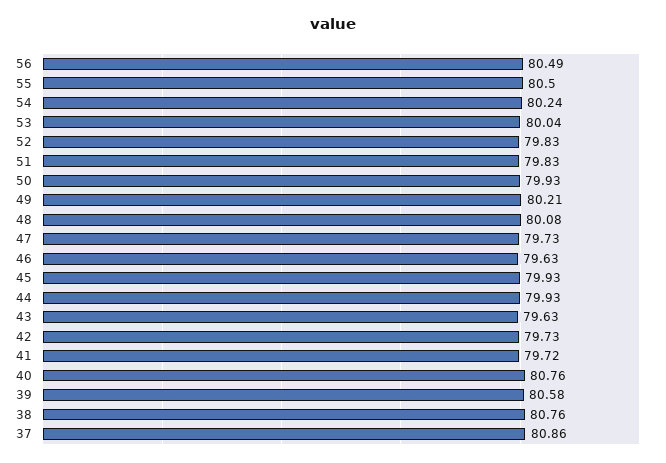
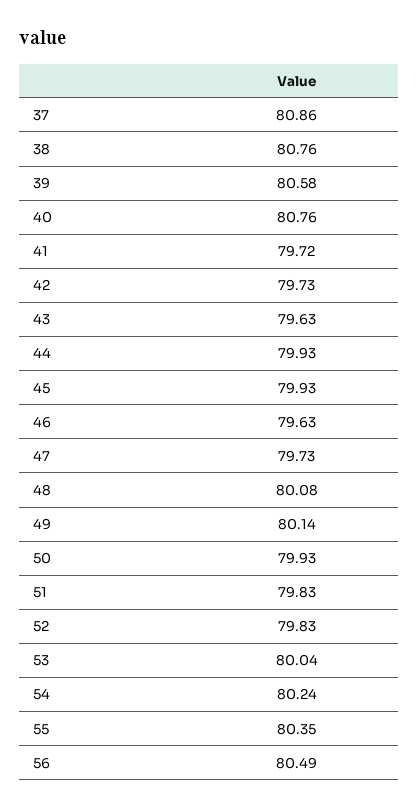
55: 80.5 -> 80.35
49: 80.21 -> 80.14

